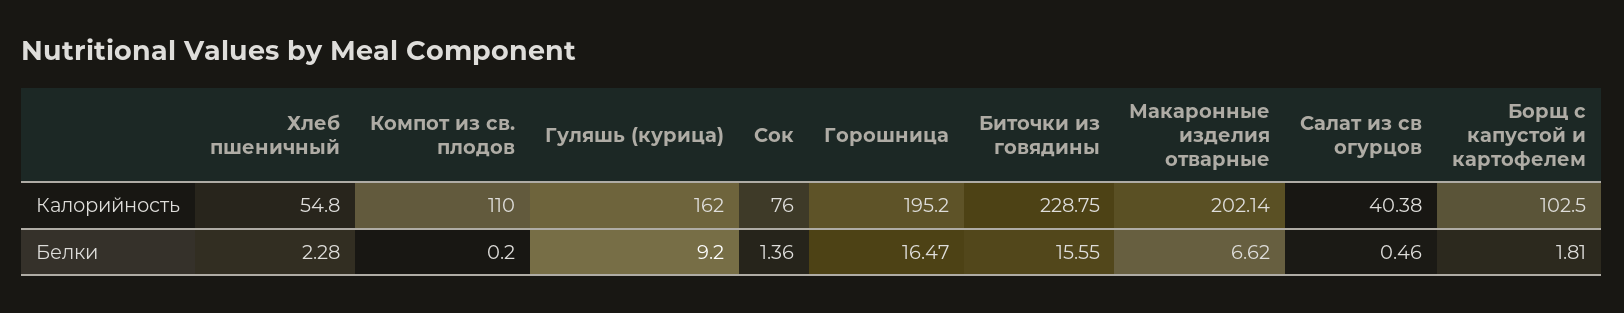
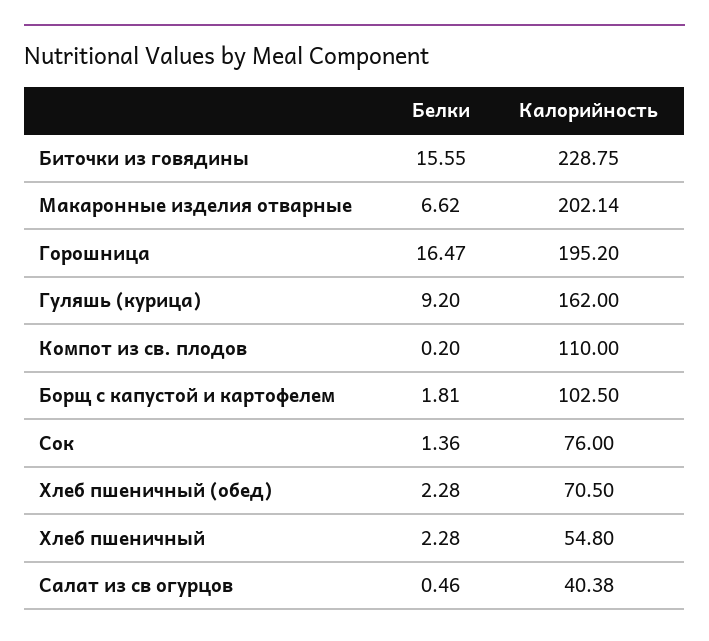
Хлеб пшеничный (обед), Белки: none -> 2.28
Хлеб пшеничный (обед), Калорийность: none -> 70.5

